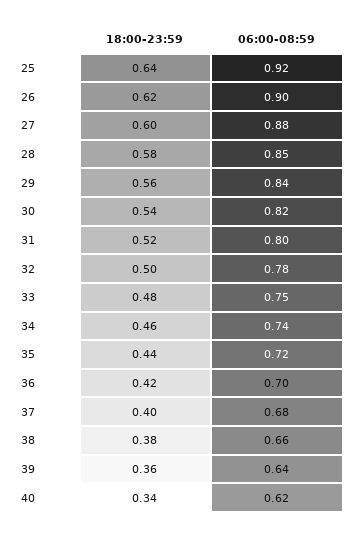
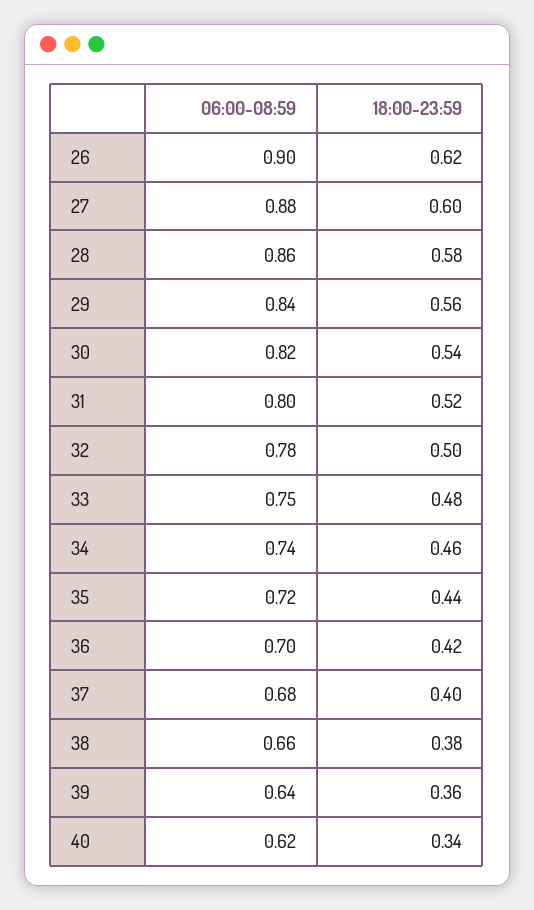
18:00-23:59, 25: 0.64 -> none
06:00-08:59, 25: 0.92 -> none
06:00-08:59, 28: 0.85 -> 0.86

